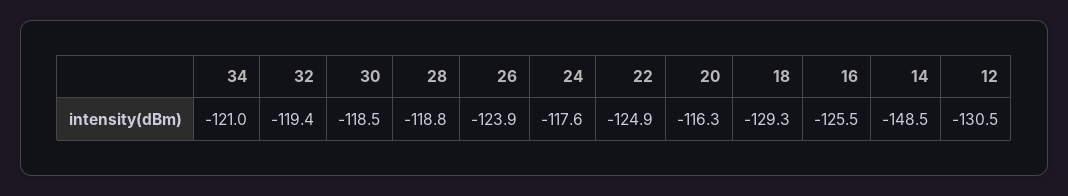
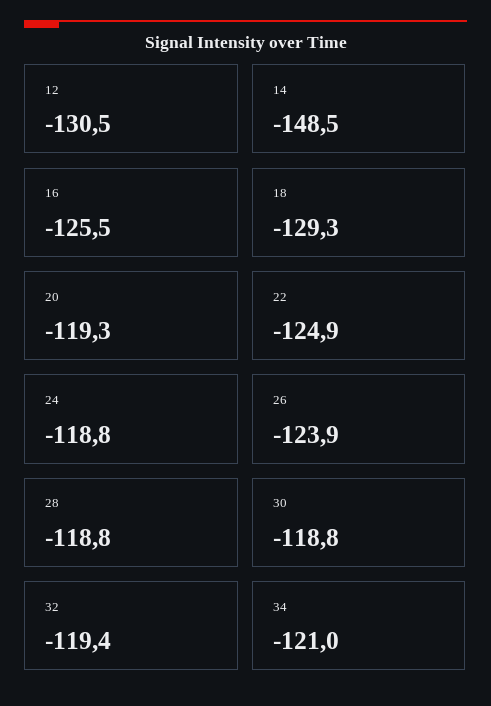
30: -118.5 -> -118.8
24: -117.6 -> -118.8
20: -116.3 -> -119.3

